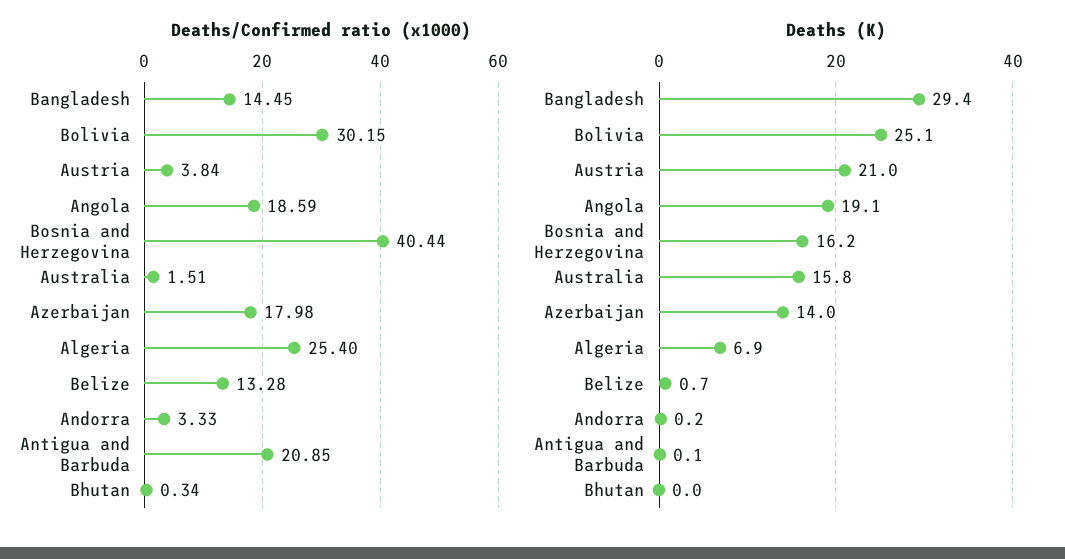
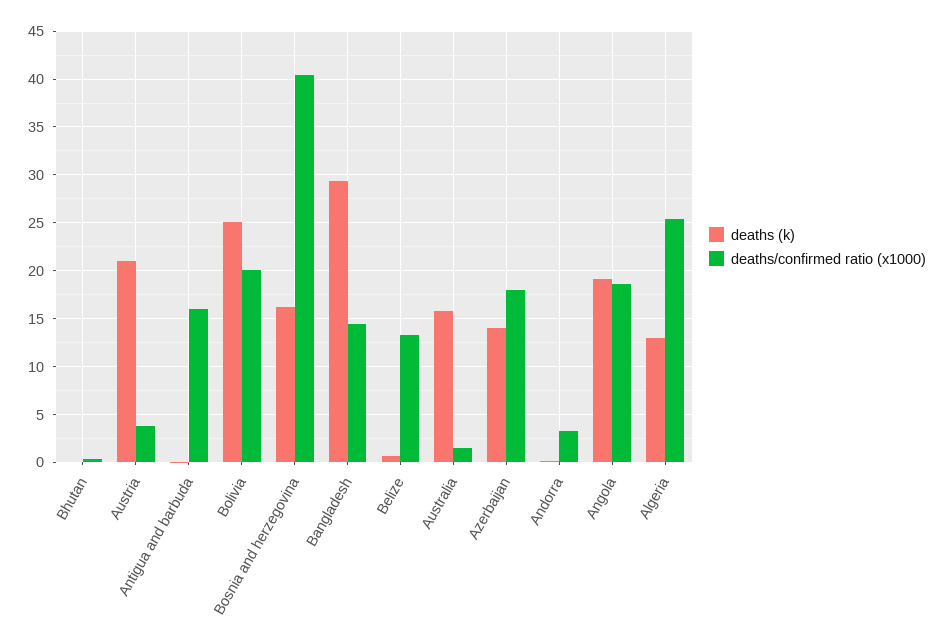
Deaths/Confirmed ratio (x1000), Bolivia: 30.15 -> 20
Deaths/Confirmed ratio (x1000), Antigua and Barbuda: 20.85 -> 16
Deaths (K), Algeria: 6.9 -> 13

